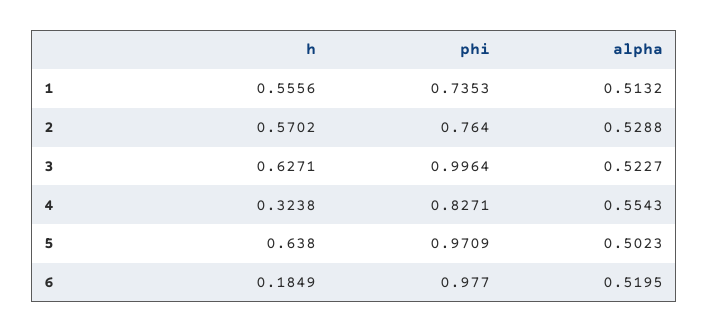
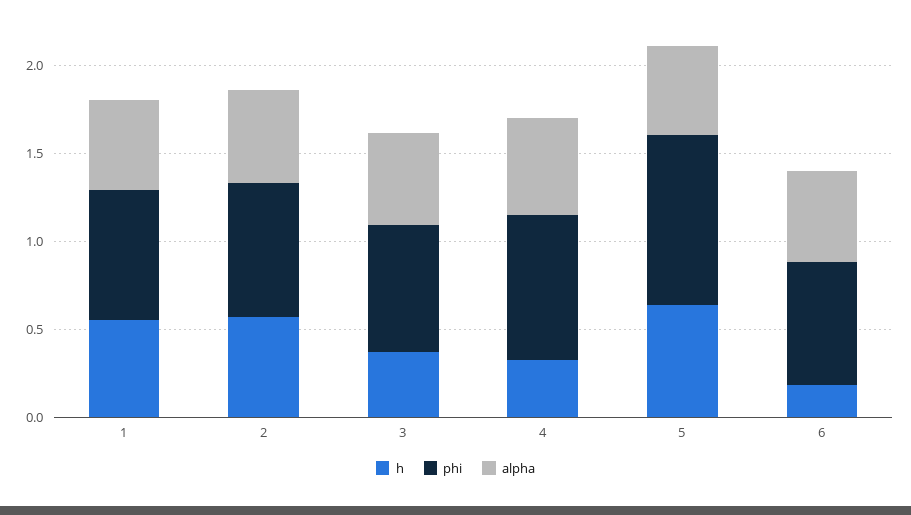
h, 3: 0.6271 -> 0.4
phi, 3: 0.9964 -> 0.7
phi, 6: 0.977 -> 0.7

